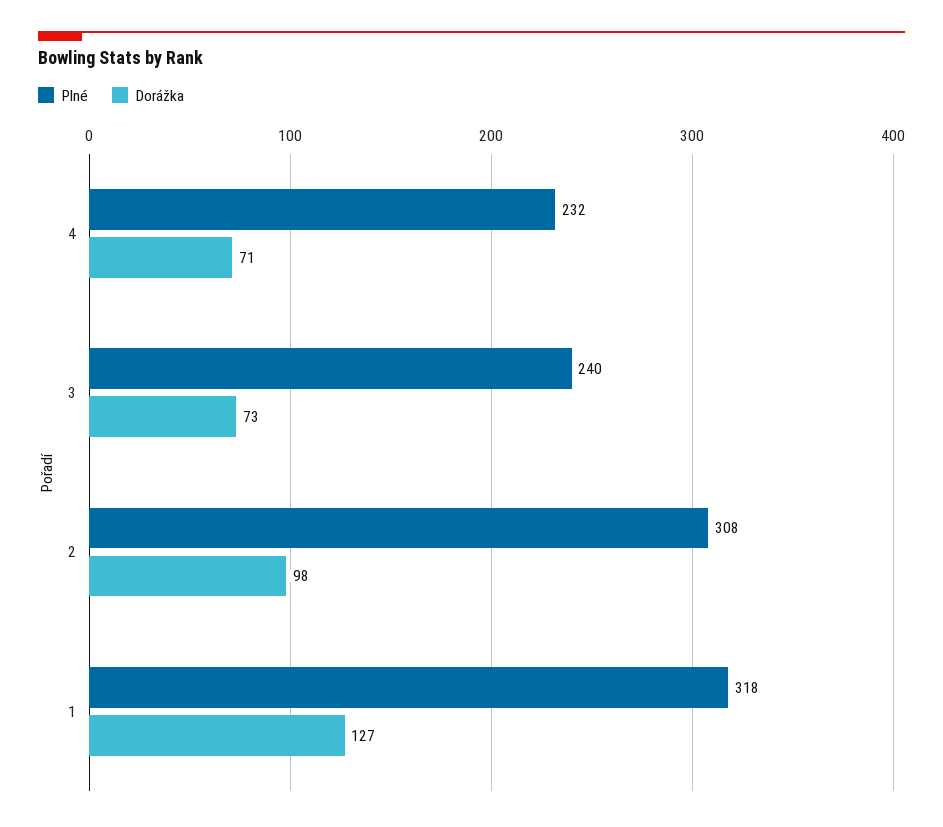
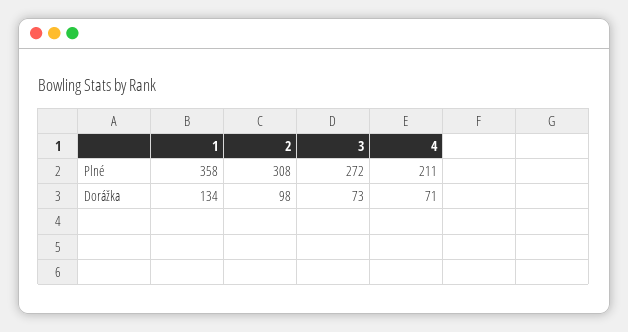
Plné, 4: 232 -> 211
Plné, 3: 240 -> 272
Plné, 1: 318 -> 358
Dorážka, 1: 127 -> 134

